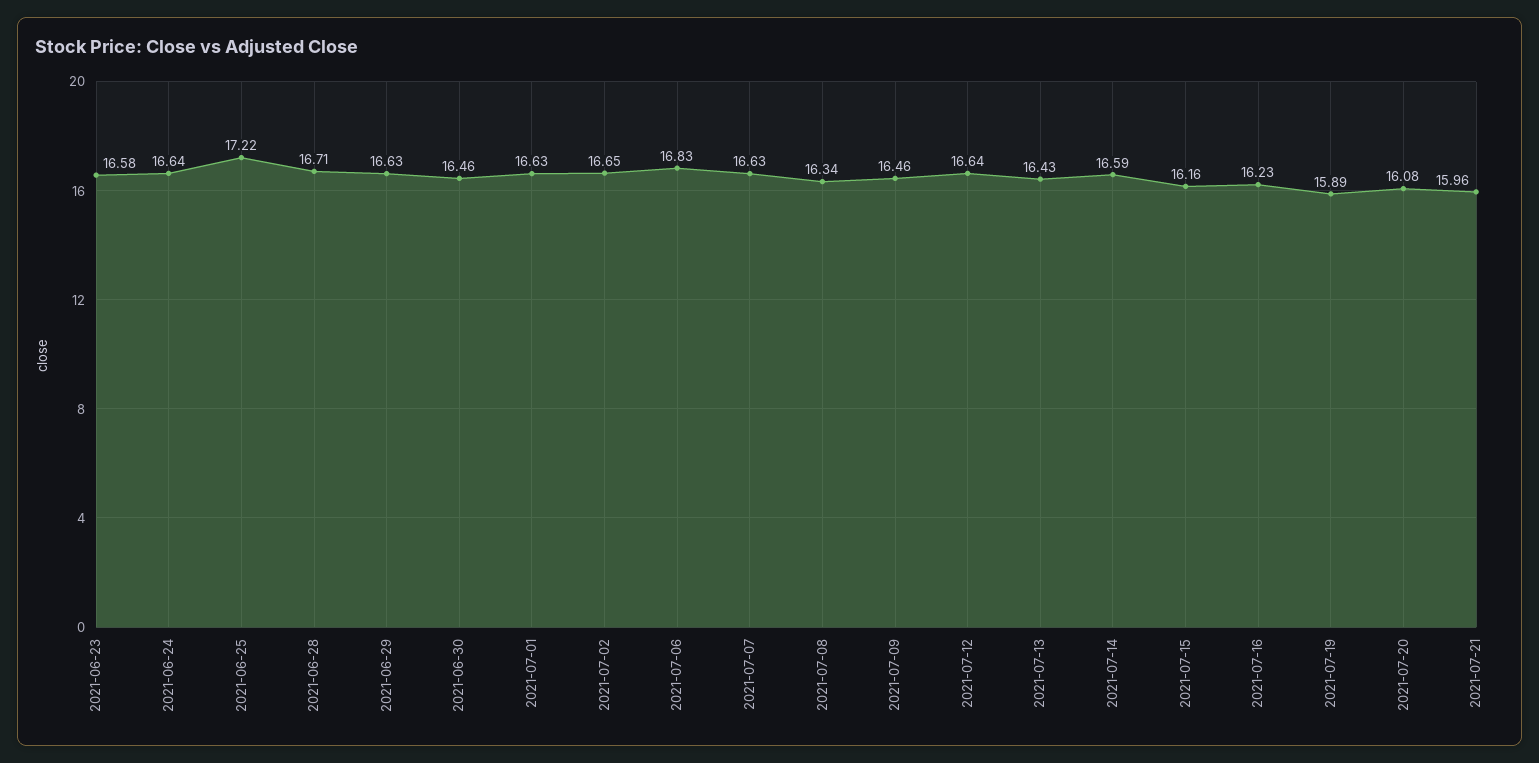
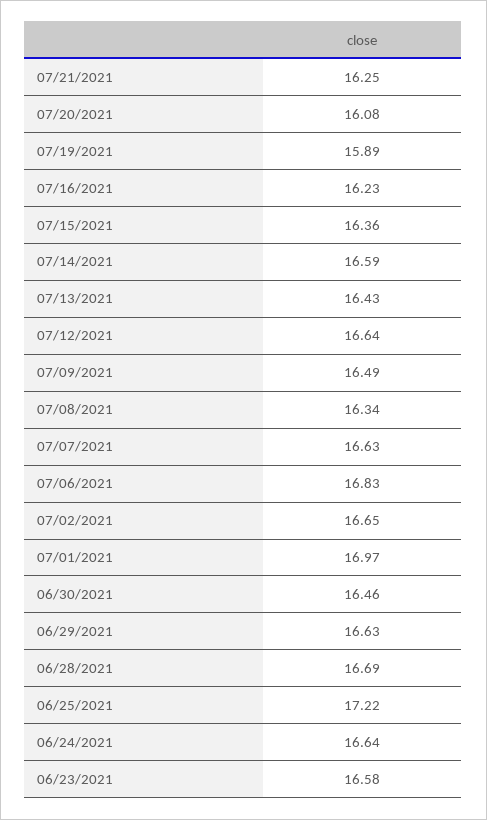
2021-06-28: 16.71 -> 16.69
2021-07-01: 16.63 -> 16.97
2021-07-09: 16.46 -> 16.49
2021-07-15: 16.16 -> 16.36
2021-07-21: 15.96 -> 16.25

